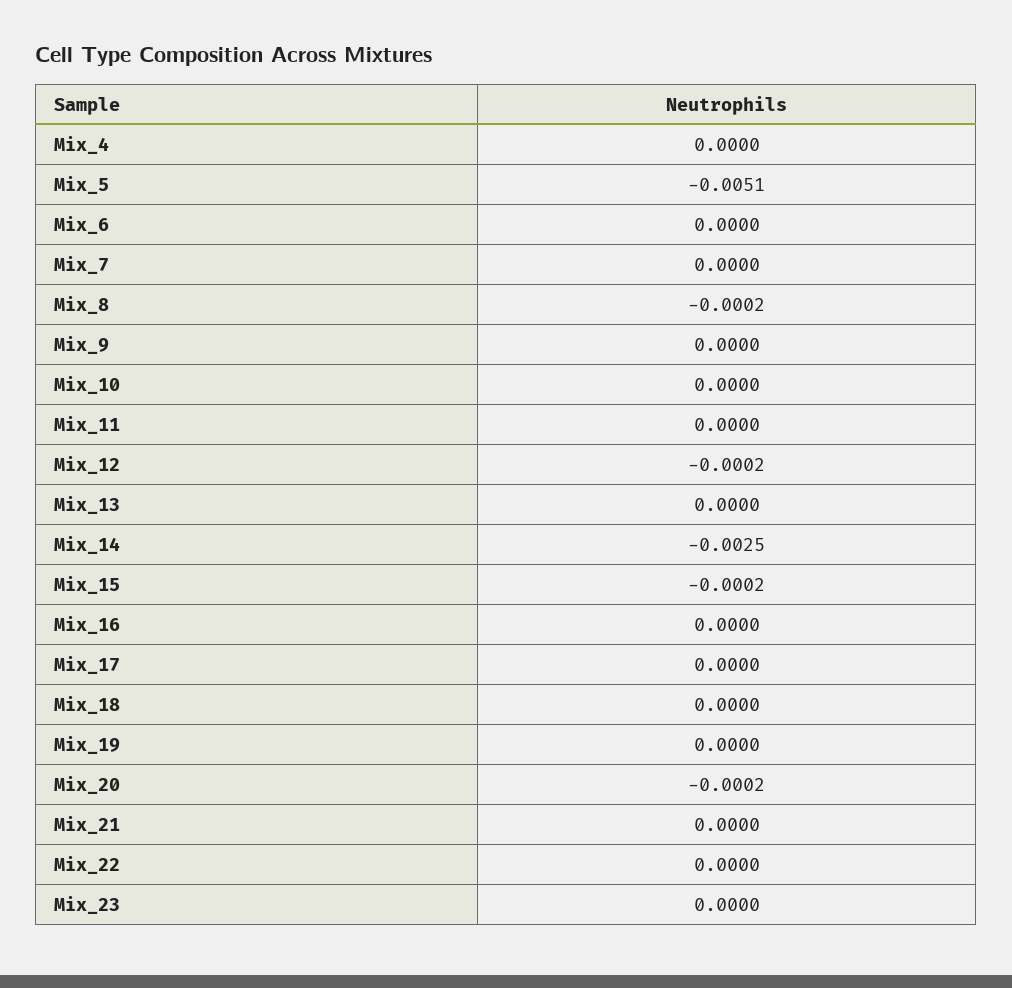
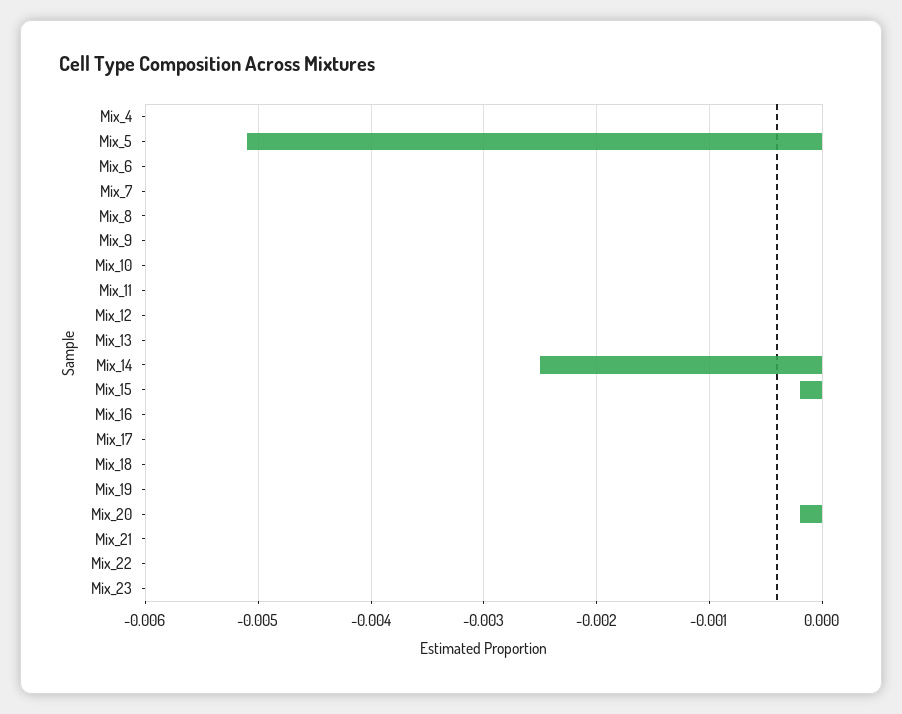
Mix_8: -0.0002 -> 0
Mix_12: -0.0002 -> 0

